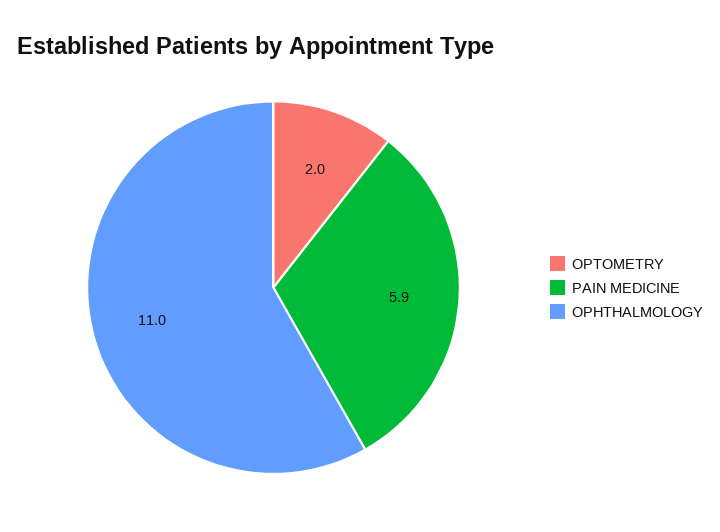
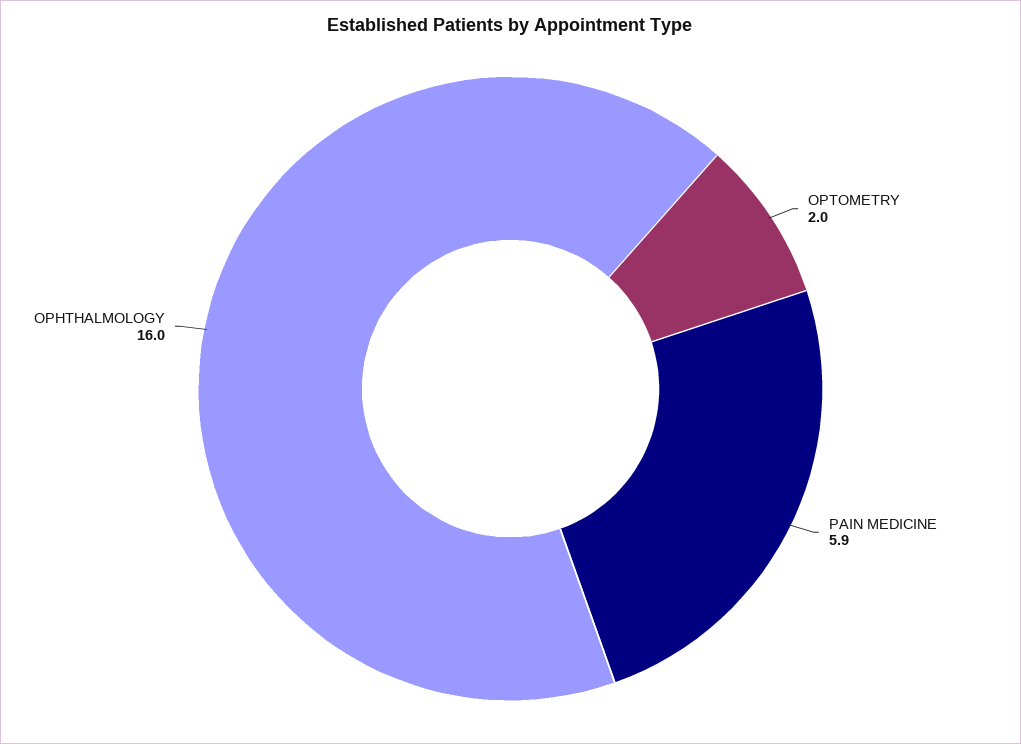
OPHTHALMOLOGY: 11 -> 16

